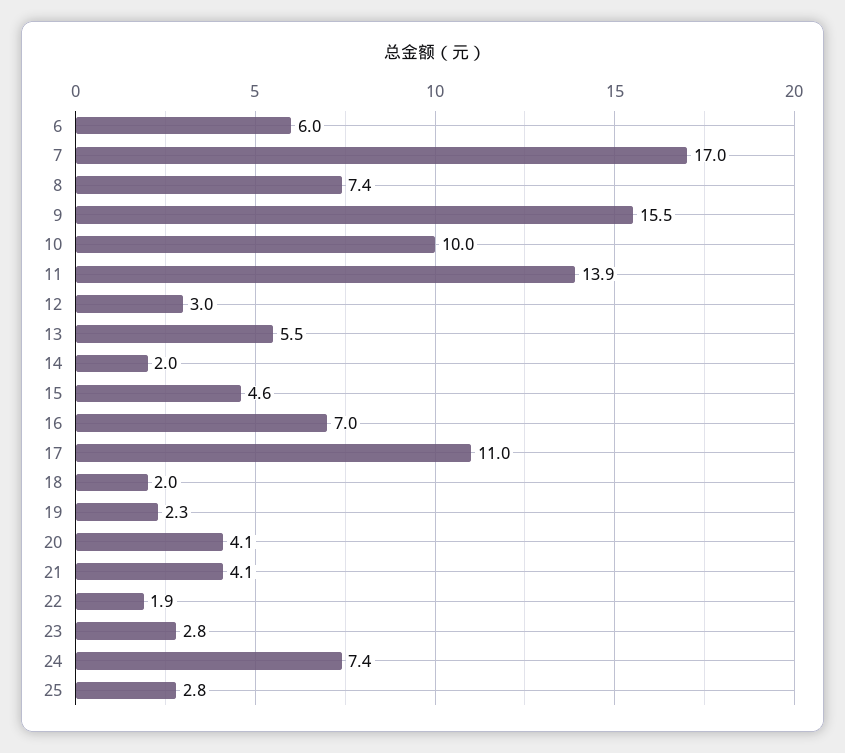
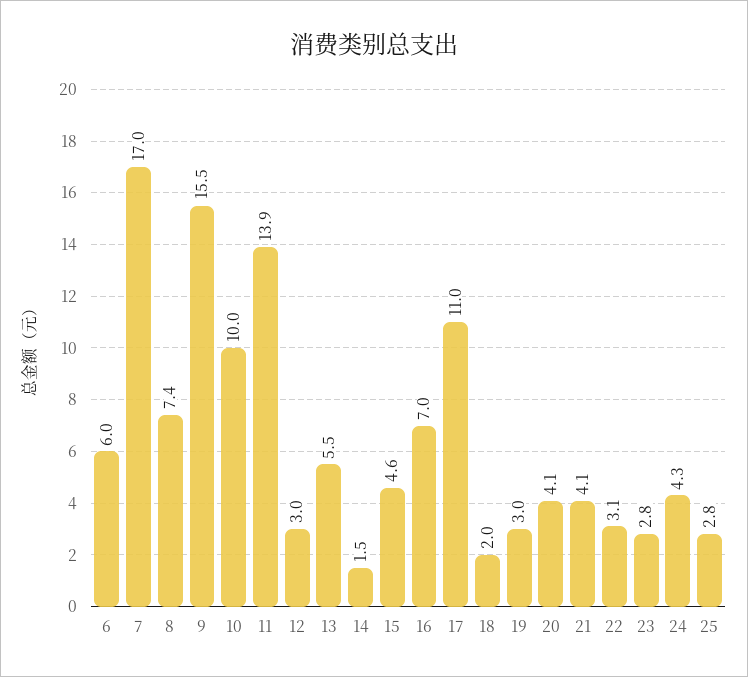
14: 2 -> 1.5
19: 2.3 -> 3
22: 1.9 -> 3.1
24: 7.4 -> 4.3

